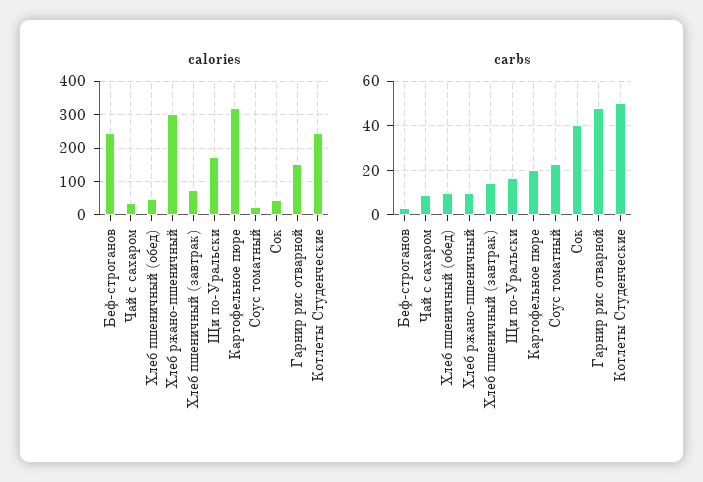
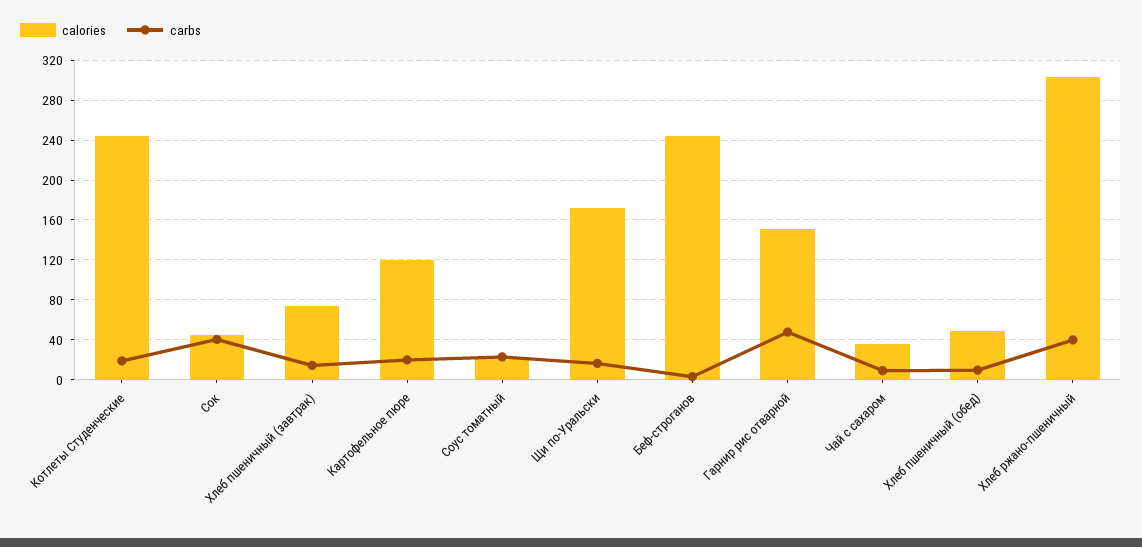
calories, Картофельное пюре: 320 -> 120
carbs, Хлеб ржано-пшеничный: 10 -> 40
carbs, Котлеты Студенческие: 50 -> 20

